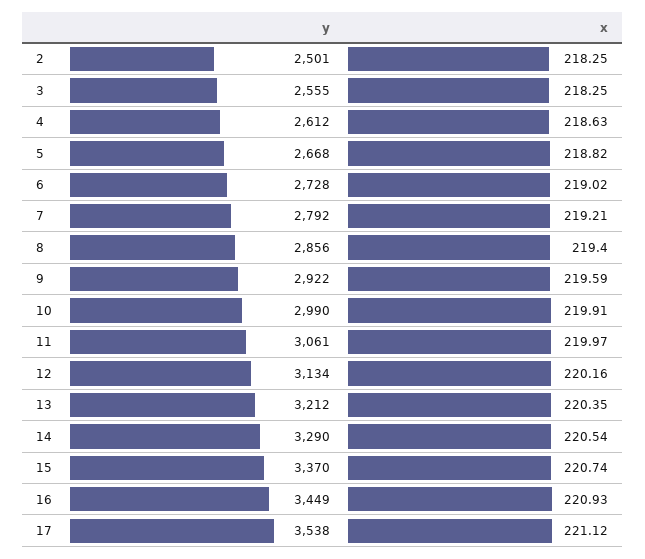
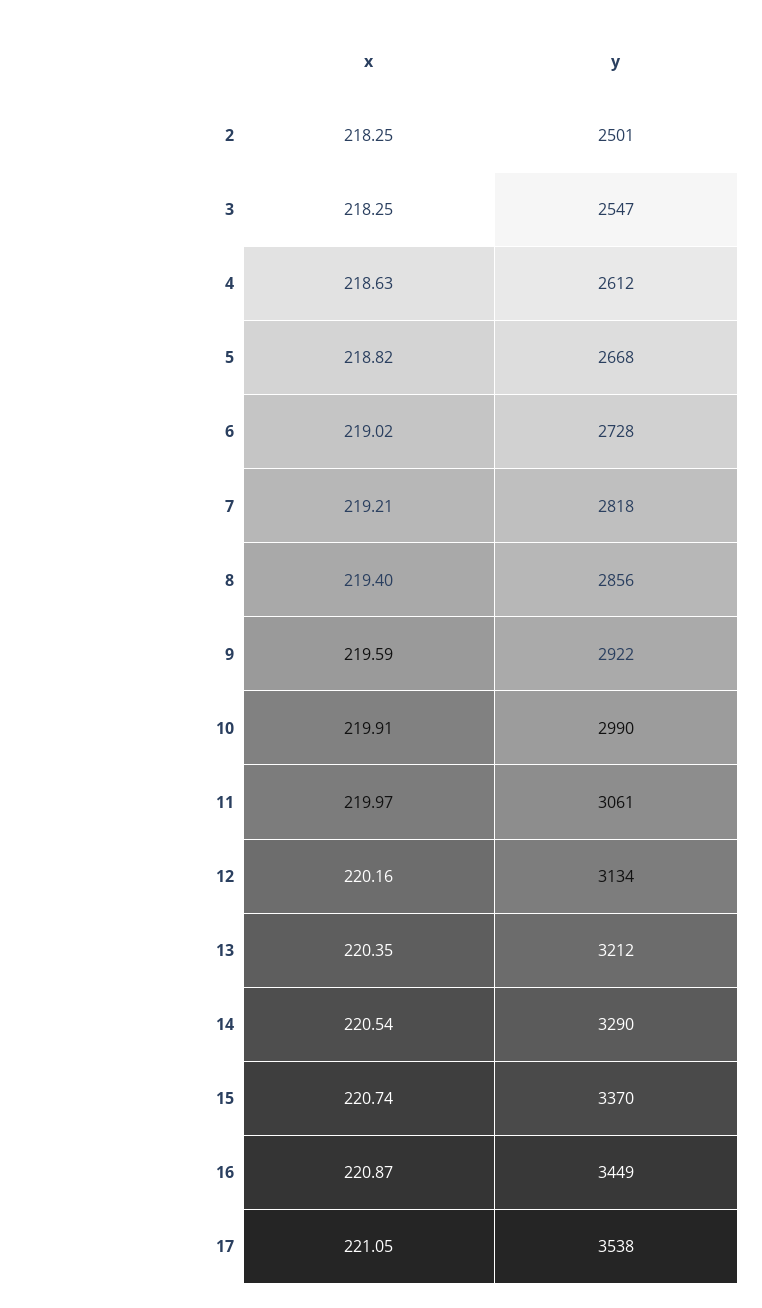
y, 3: 2555 -> 2547
y, 7: 2792 -> 2818
x, 16: 220.93 -> 220.87
x, 17: 221.12 -> 221.05

